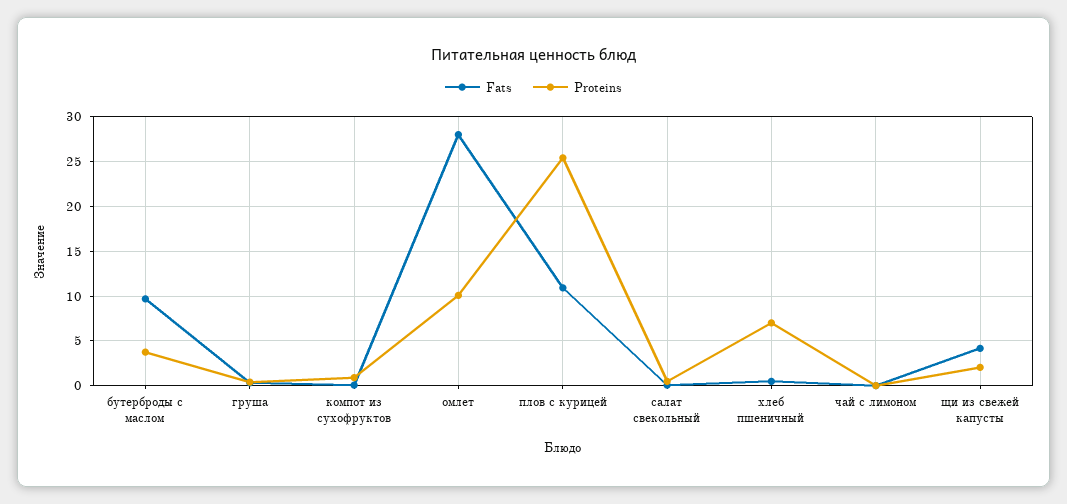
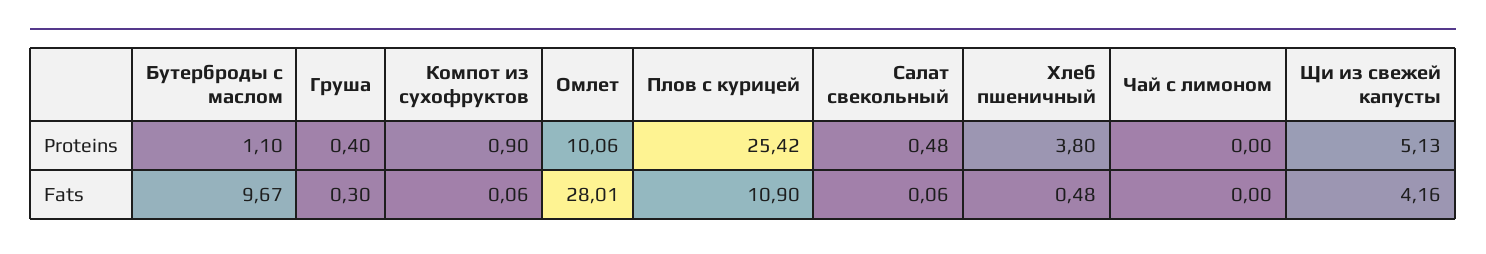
Proteins, бутерброды с маслом: 4 -> 1.1
Proteins, хлеб пшеничный: 7 -> 3.8
Proteins, щи из свежей капусты: 2 -> 5.13

